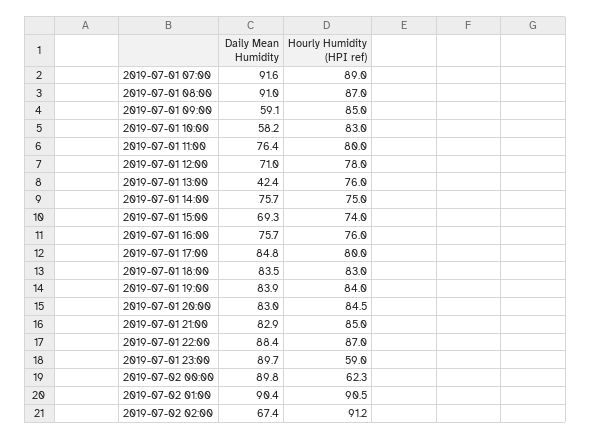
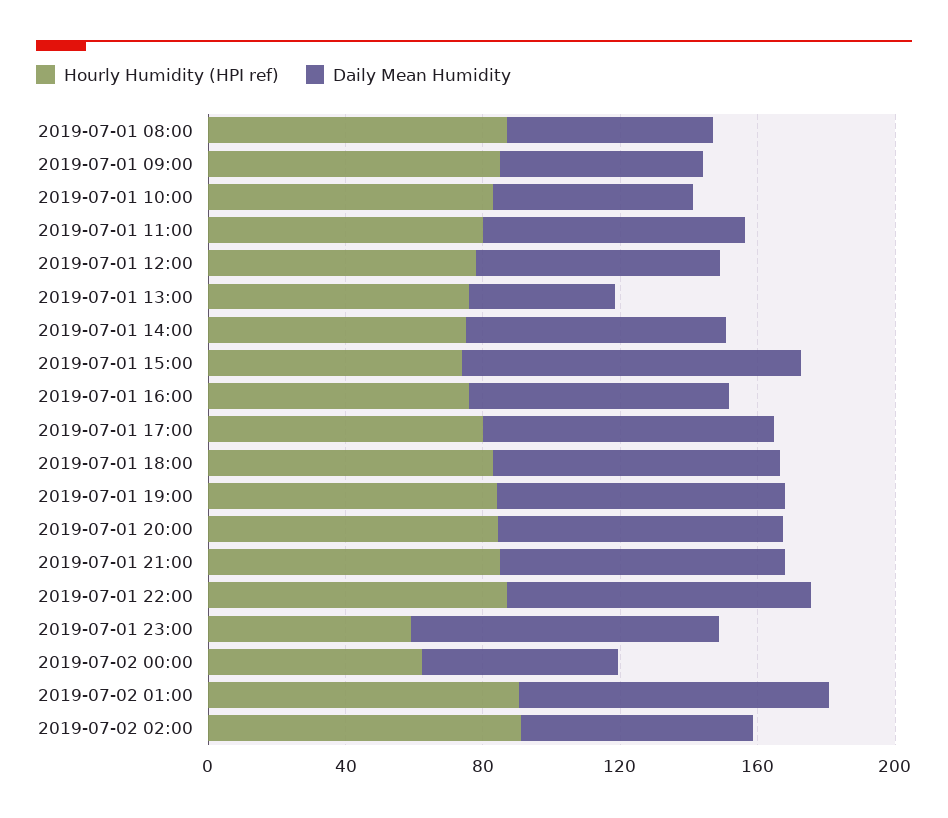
Daily Mean Humidity, 2019-07-01 07:00: 91.6 -> none
Hourly Humidity (HPI ref), 2019-07-01 07:00: 89 -> none
Daily Mean Humidity, 2019-07-01 08:00: 91 -> 60
Daily Mean Humidity, 2019-07-01 15:00: 69.3 -> 100
Daily Mean Humidity, 2019-07-02 00:00: 89.8 -> 60

